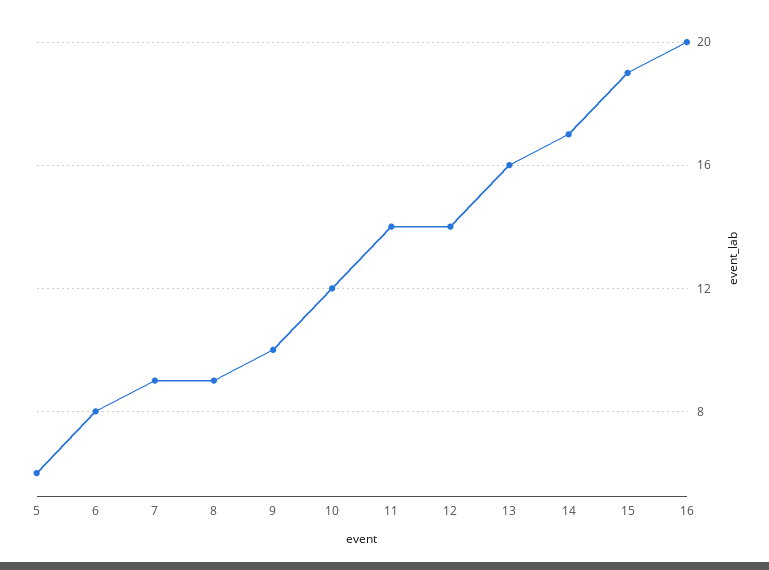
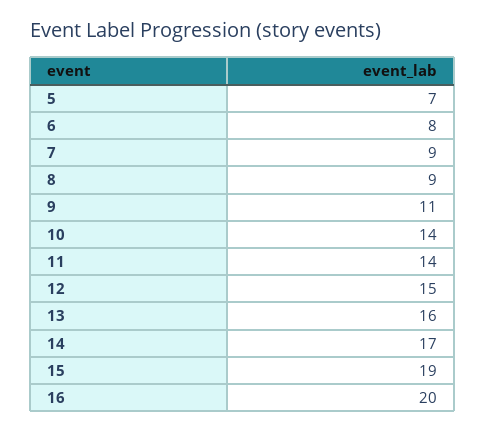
5: 6 -> 7
9: 10 -> 11
10: 12 -> 14
12: 14 -> 15

